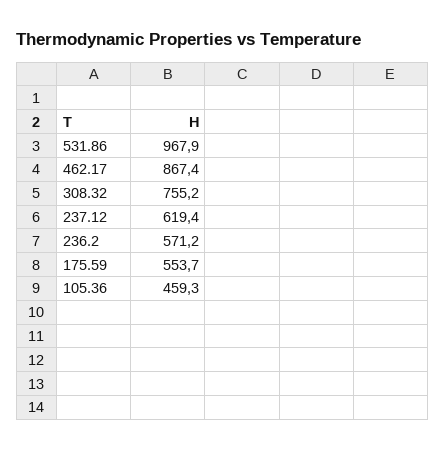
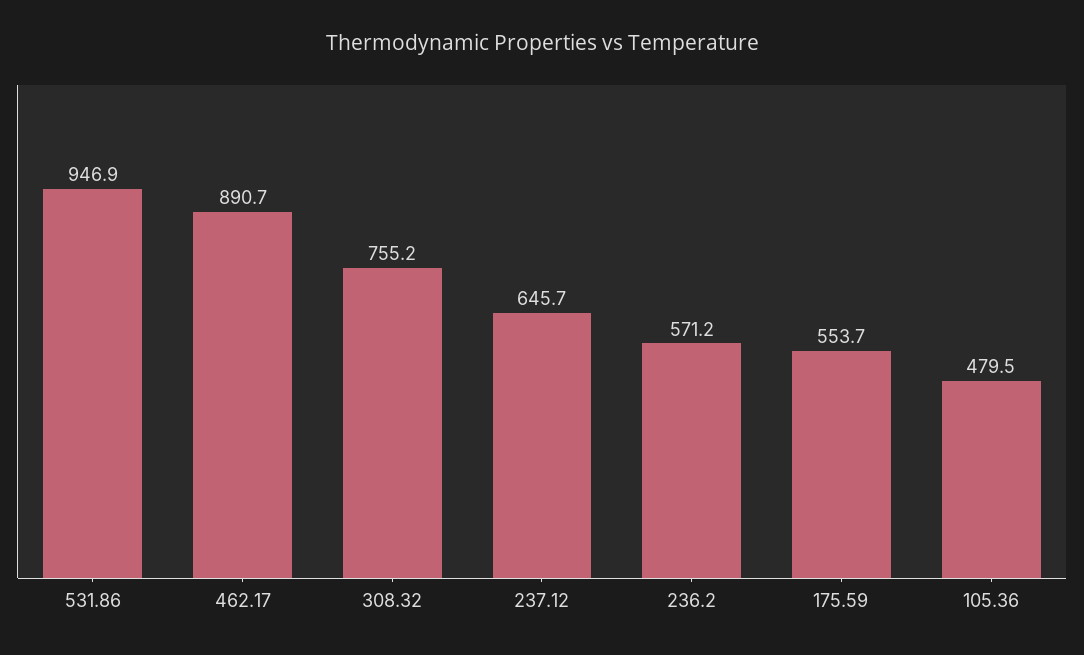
531.86: 967.9 -> 946.9
462.17: 867.4 -> 890.7
237.12: 619.4 -> 645.7
105.36: 459.3 -> 479.5

